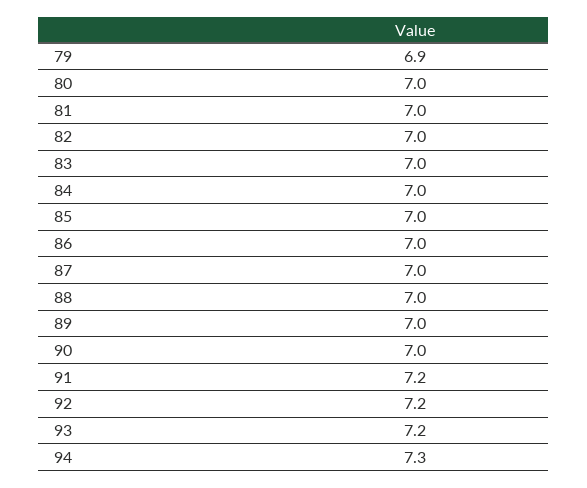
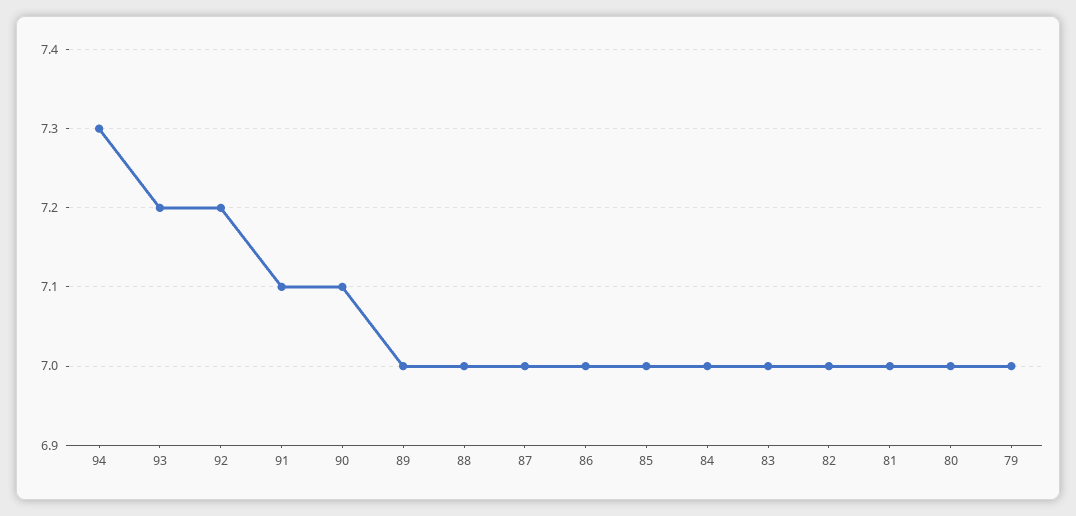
79: 6.9 -> 7
90: 7 -> 7.1
91: 7.2 -> 7.1

